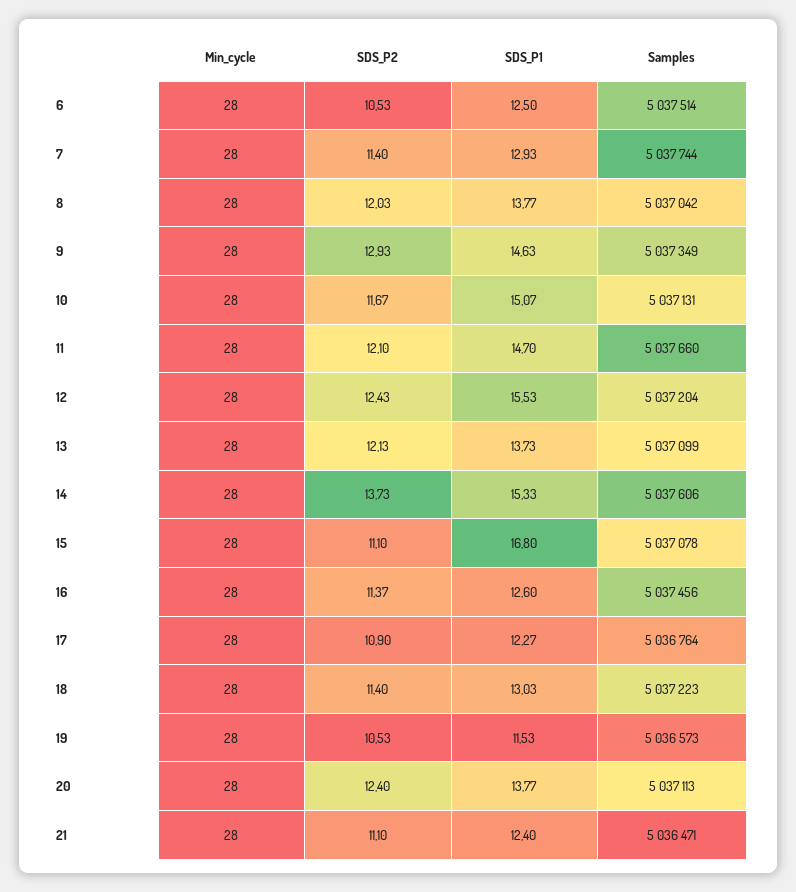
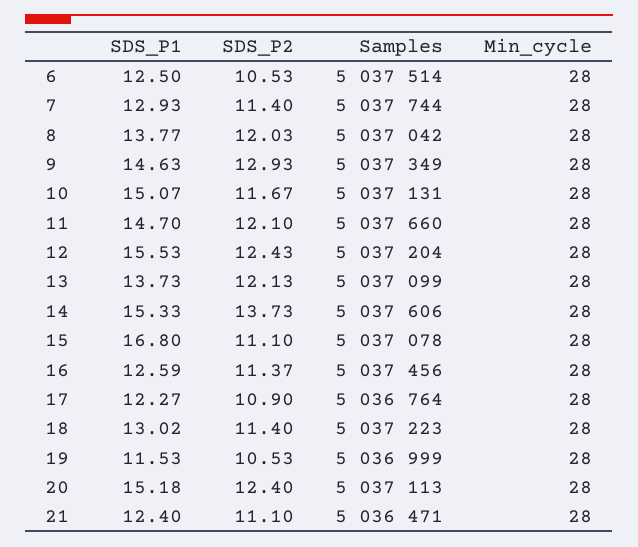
SDS_P1, 16: 12.6 -> 12.59
SDS_P1, 18: 13.03 -> 13.02
Samples, 19: 5036573 -> 5036999
SDS_P1, 20: 13.77 -> 15.18

